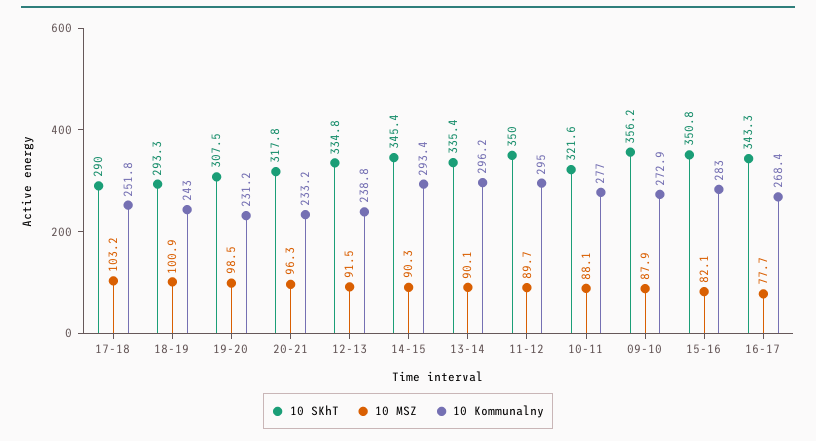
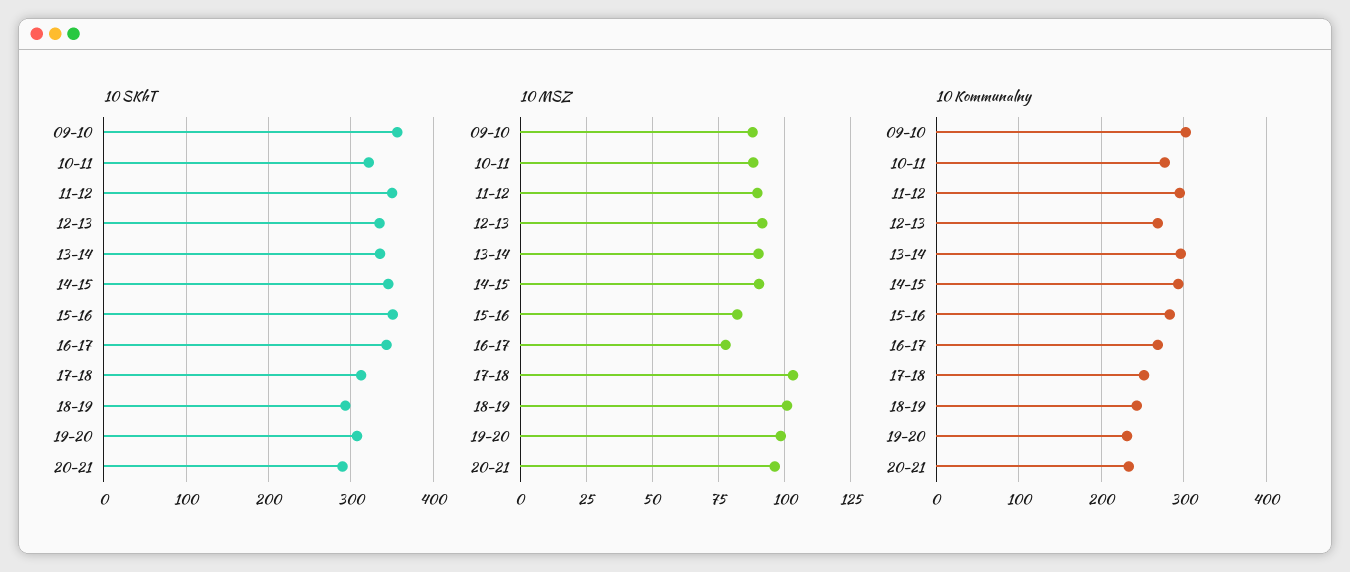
10 SKhT, 17-18: 290 -> 310
10 SKhT, 20-21: 317.8 -> 290
10 Kommunalny, 12-13: 238.8 -> 270
10 Kommunalny, 09-10: 272.9 -> 300

